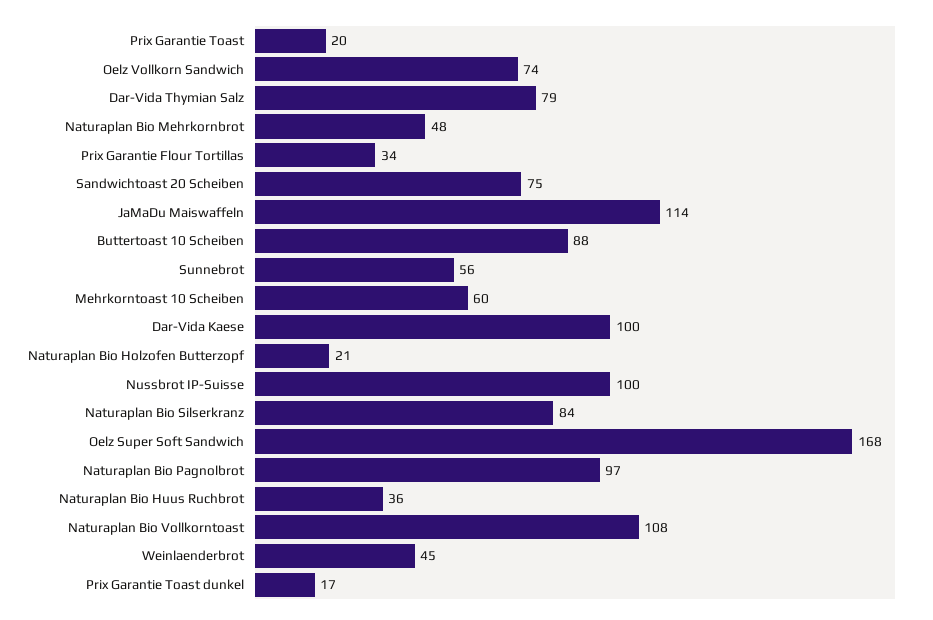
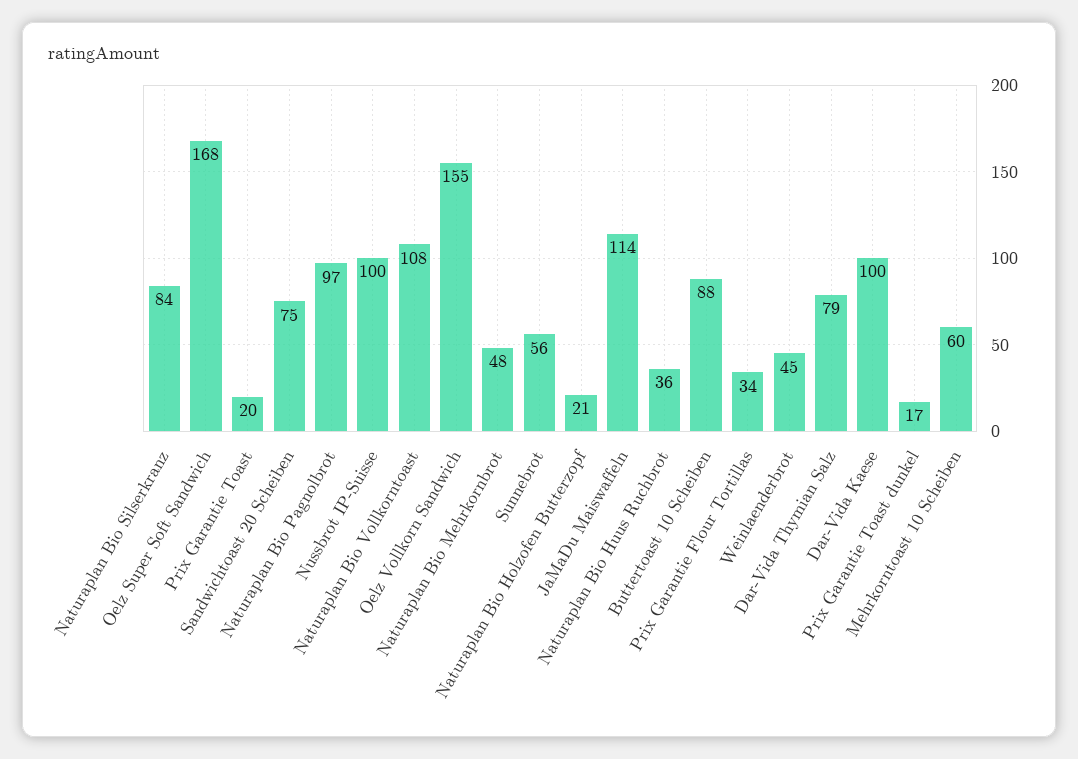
Oelz Vollkorn Sandwich: 74 -> 155

